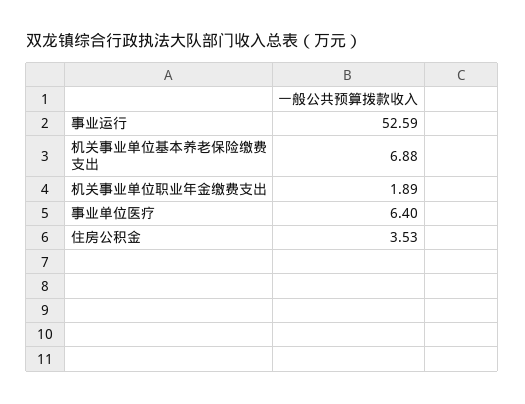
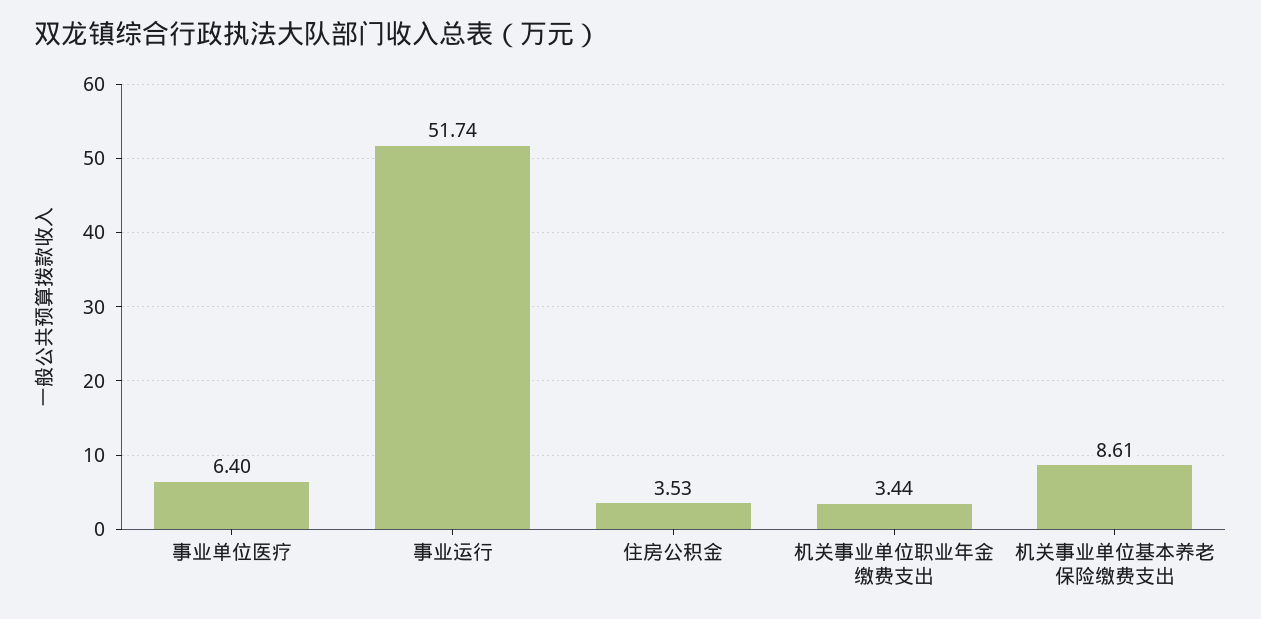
事业运行: 52.59 -> 51.74
机关事业单位基本养老保险缴费支出: 6.88 -> 8.61
机关事业单位职业年金缴费支出: 1.89 -> 3.44

